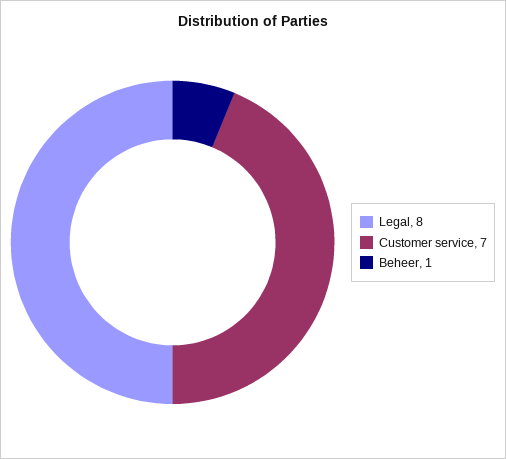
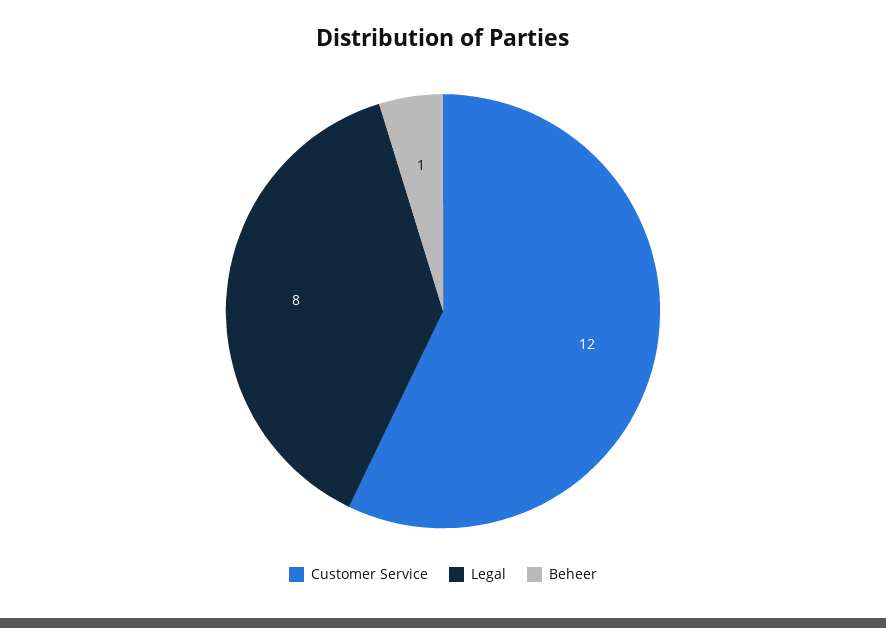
Customer service: 7 -> 12

